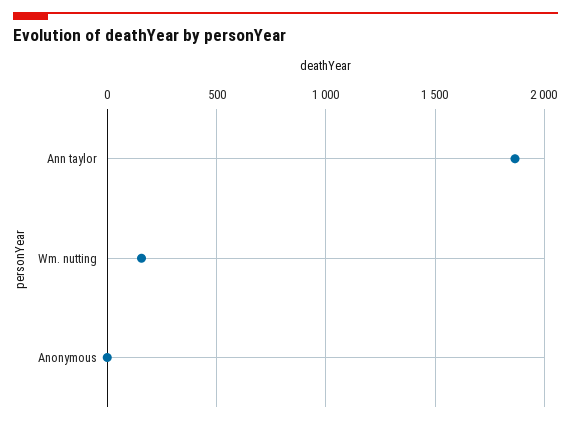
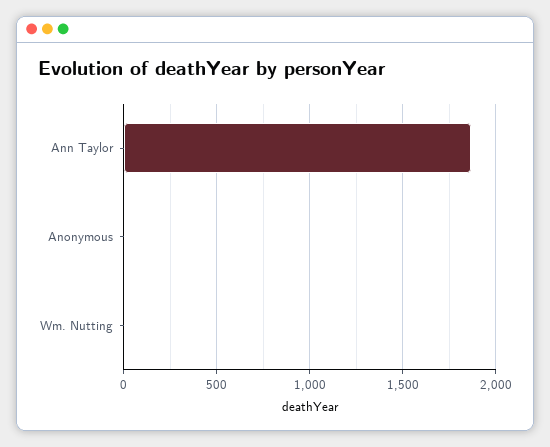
Wm. nutting: 150 -> 0

